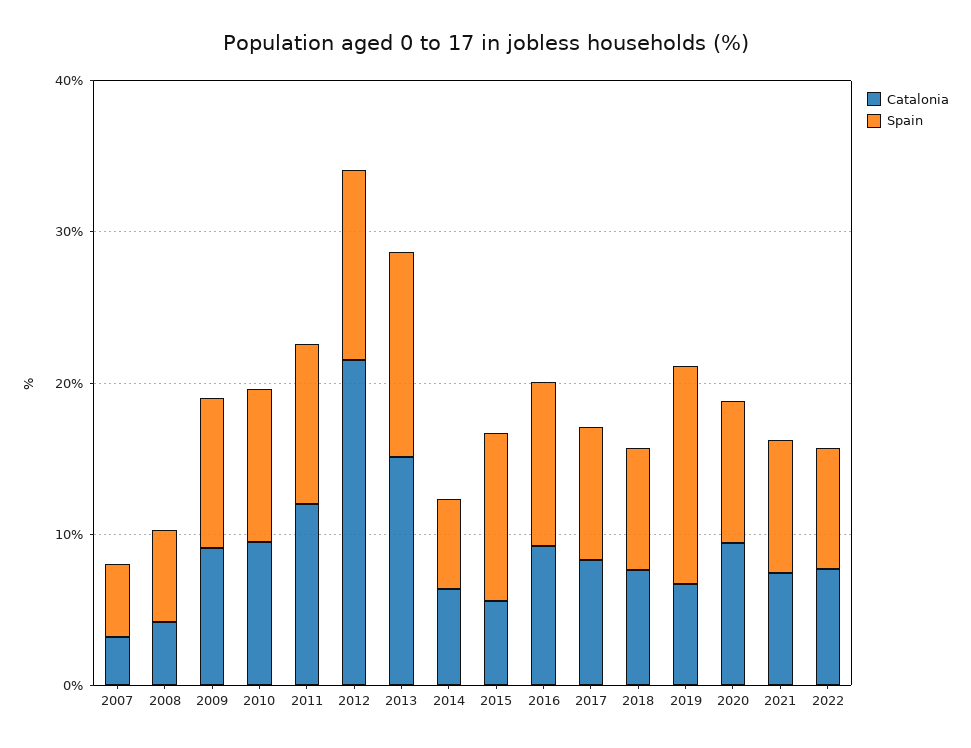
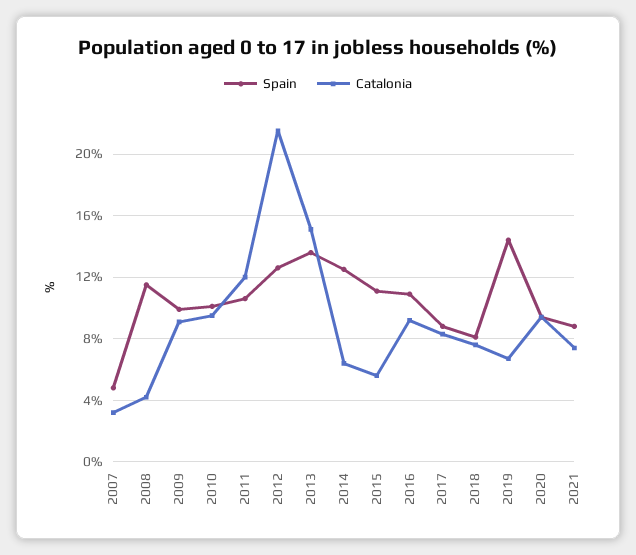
Spain, 2008: 6 -> 11.5
Spain, 2014: 6 -> 12.5
Catalonia, 2022: 8 -> none
Spain, 2022: 8 -> none

